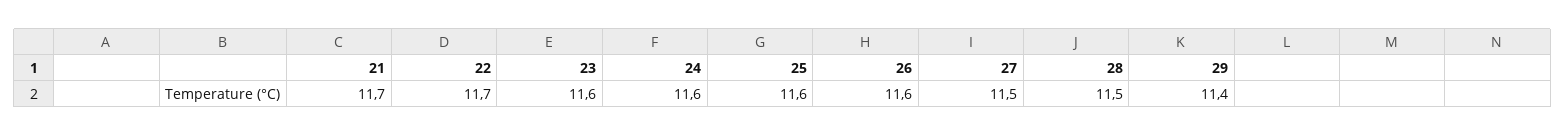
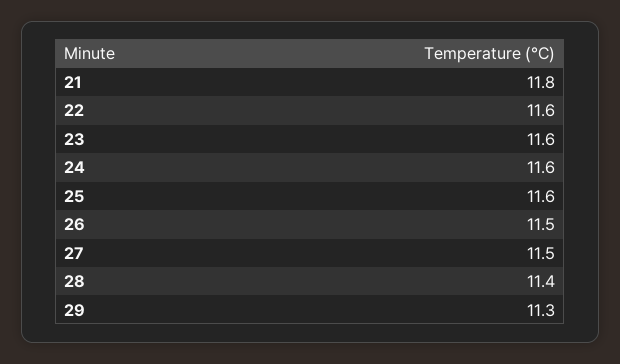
21: 11.7 -> 11.8
22: 11.7 -> 11.6
26: 11.6 -> 11.5
28: 11.5 -> 11.4
29: 11.4 -> 11.3

